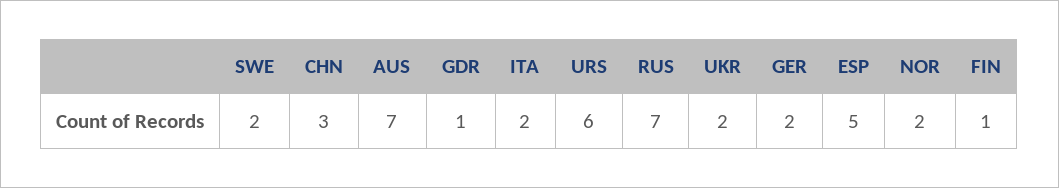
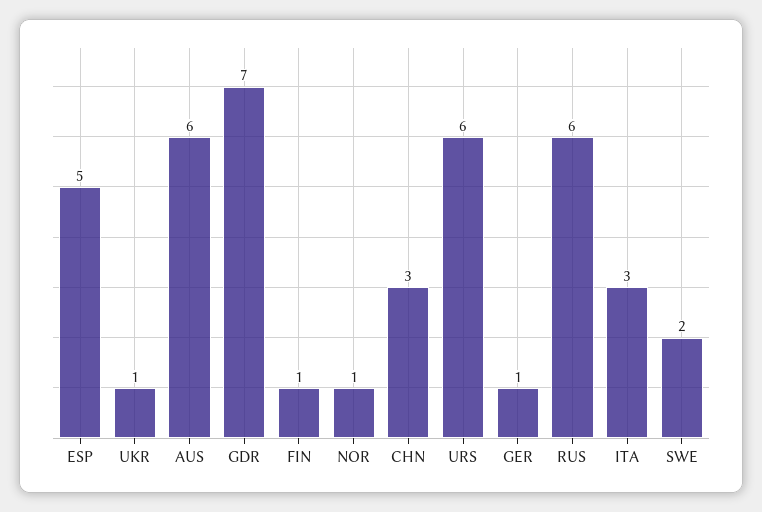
AUS: 7 -> 6
GDR: 1 -> 7
ITA: 2 -> 3
RUS: 7 -> 6
UKR: 2 -> 1
GER: 2 -> 1
NOR: 2 -> 1

